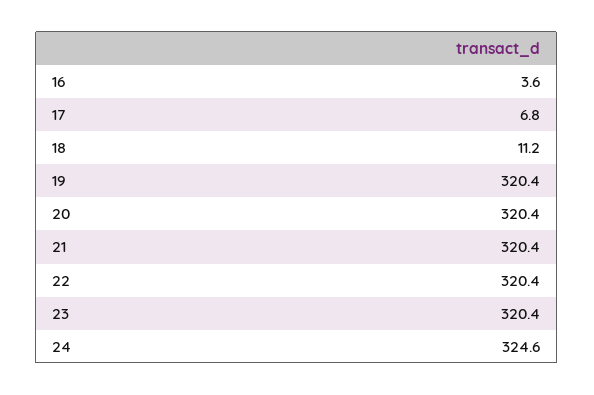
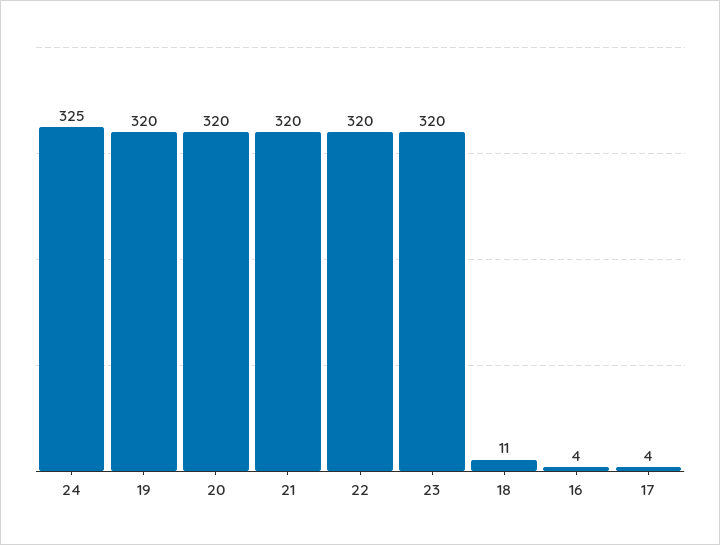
17: 6.8 -> 4

